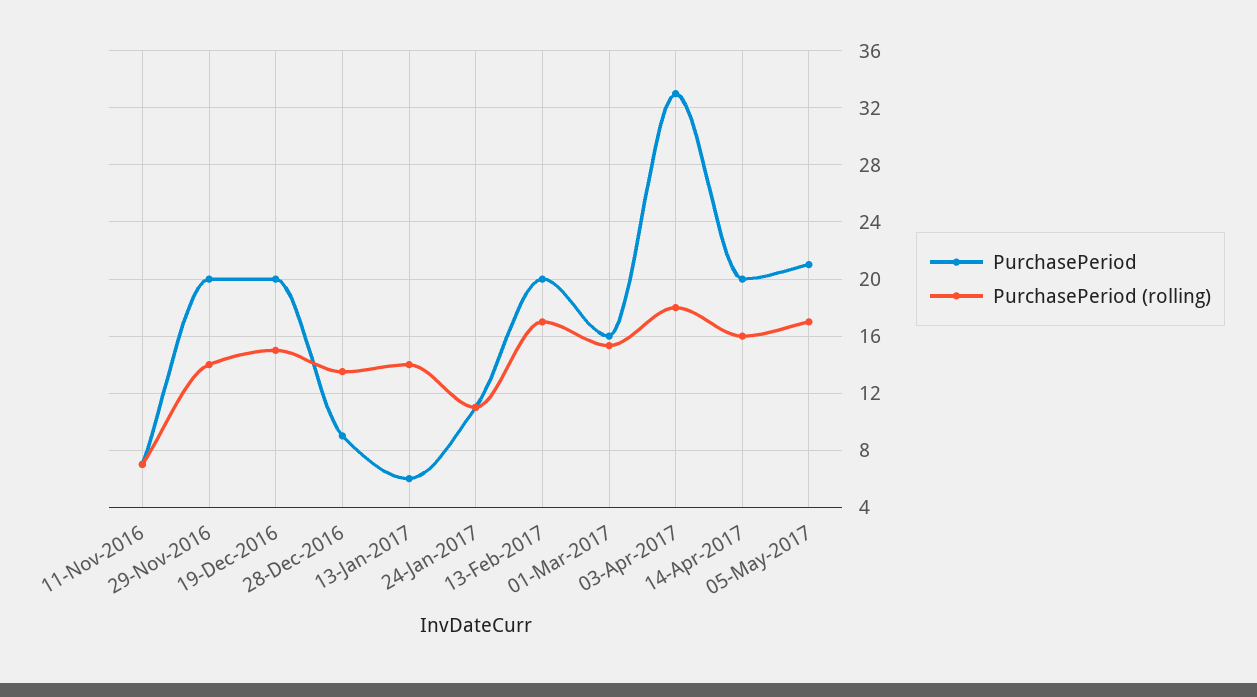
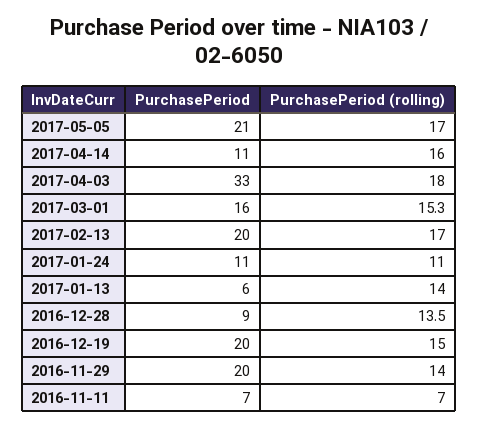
PurchasePeriod, 14-Apr-2017: 20 -> 11

